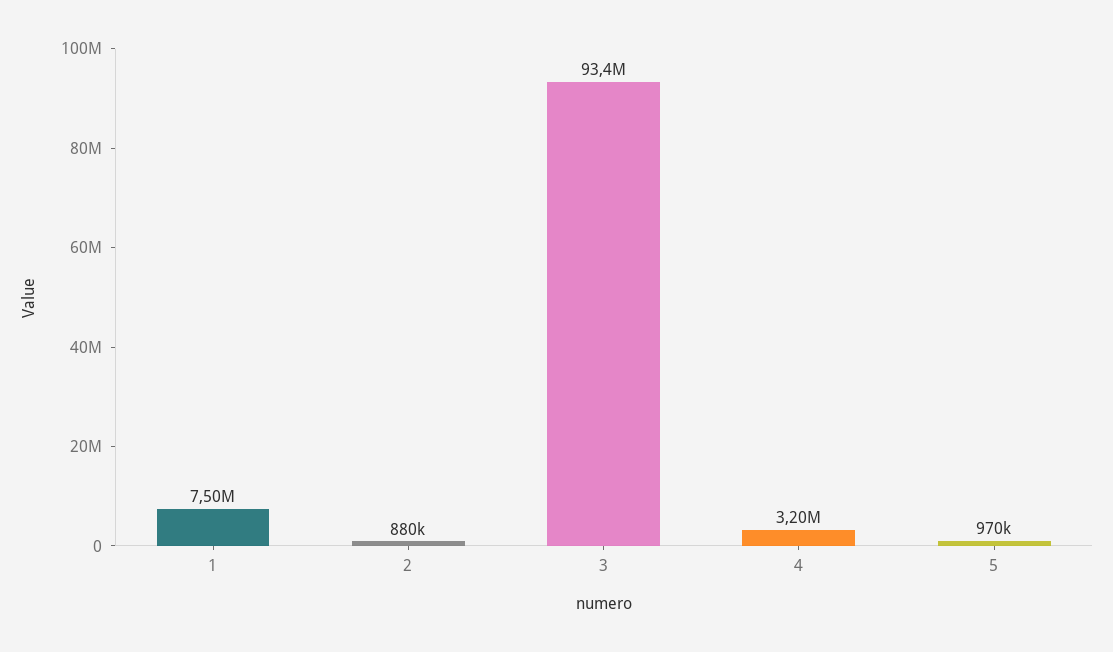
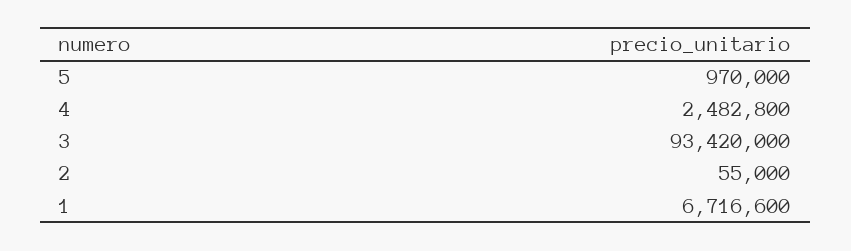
1: 7500000 -> 6716600
2: 880000 -> 55000
4: 3200000 -> 2482800

